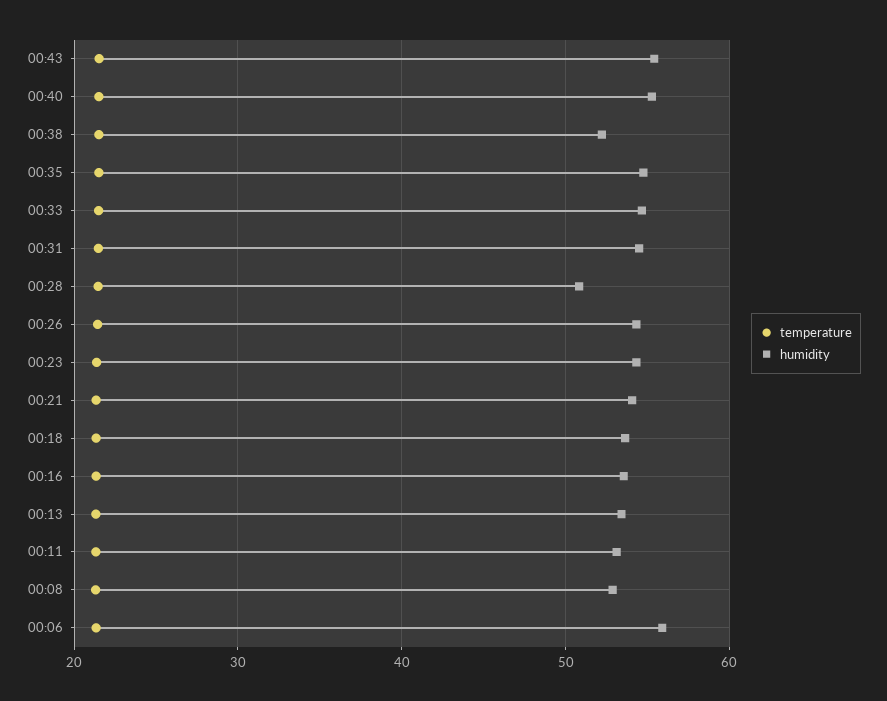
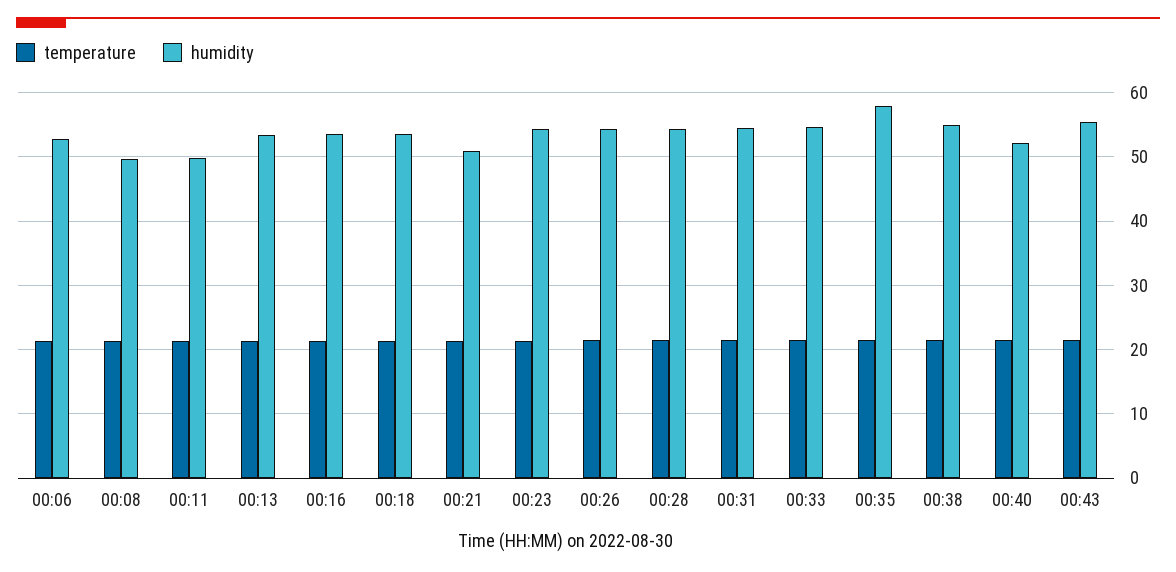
humidity, 00:40: 55 -> 52
humidity, 00:38: 52 -> 55
humidity, 00:35: 55 -> 58
humidity, 00:28: 51 -> 54
humidity, 00:21: 54 -> 51
humidity, 00:11: 53 -> 50
humidity, 00:08: 53 -> 50
humidity, 00:06: 56 -> 53

